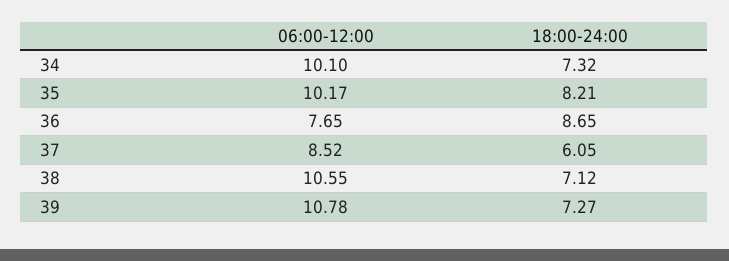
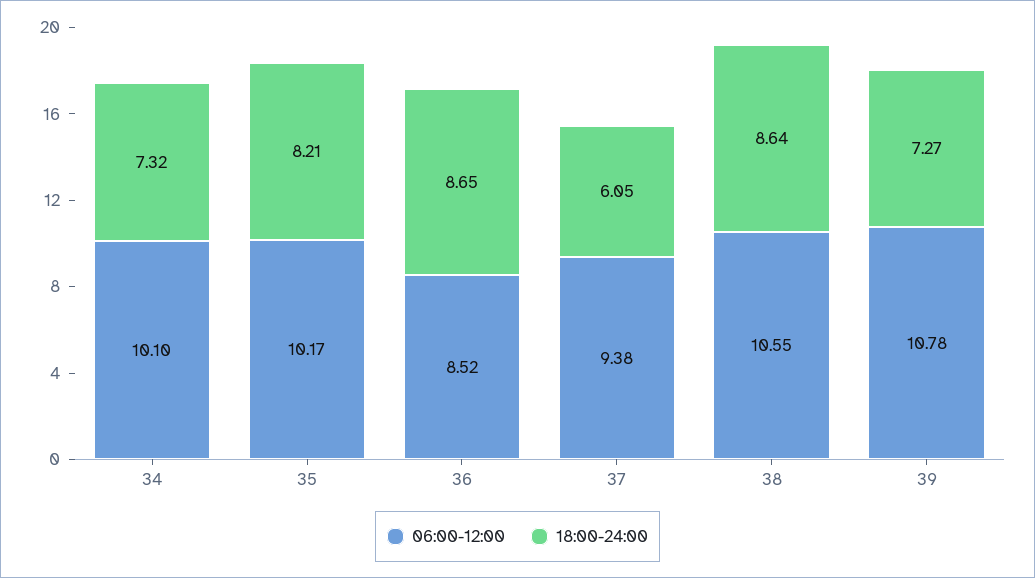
06:00-12:00, 36: 7.65 -> 8.52
06:00-12:00, 37: 8.52 -> 9.38
18:00-24:00, 38: 7.12 -> 8.64

